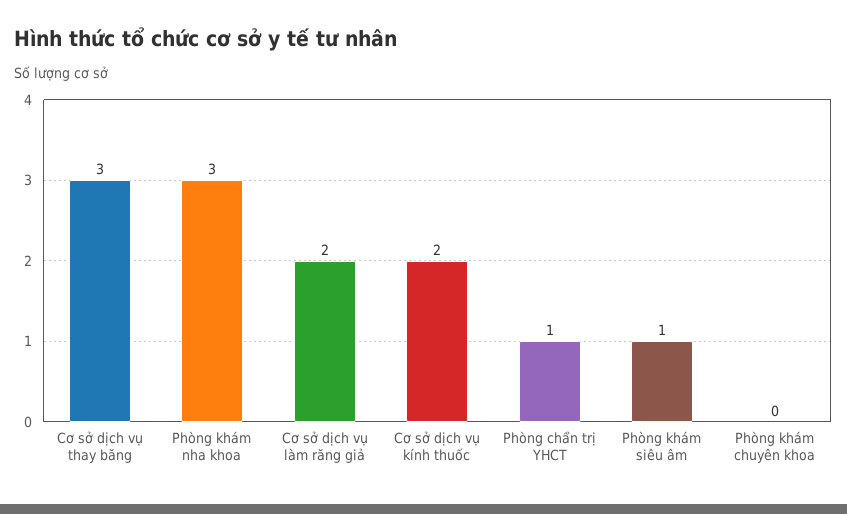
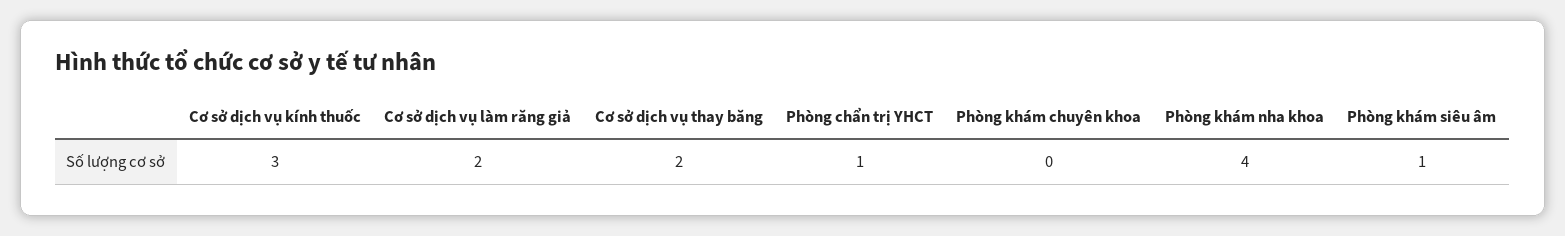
Cơ sở dịch vụ thay băng: 3 -> 2
Phòng khám nha khoa: 3 -> 4
Cơ sở dịch vụ kính thuốc: 2 -> 3

